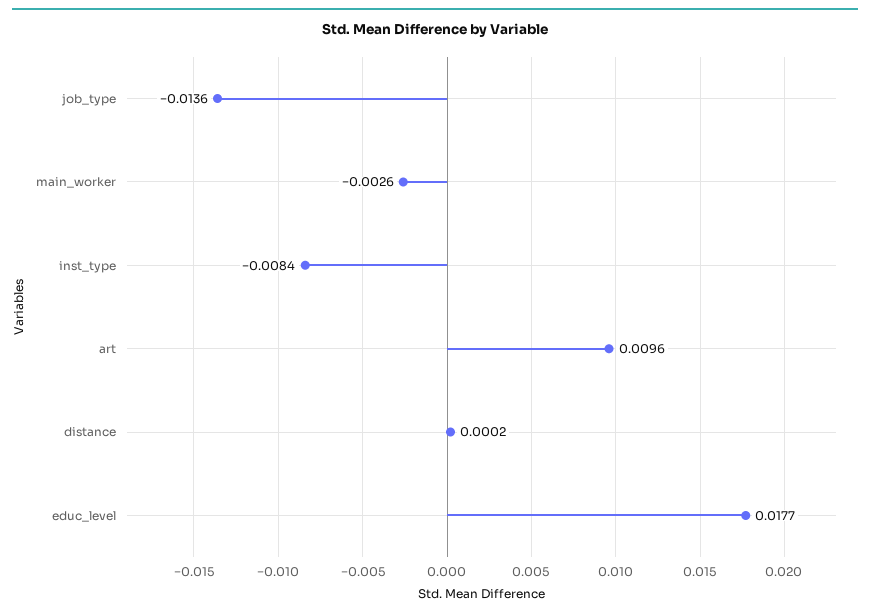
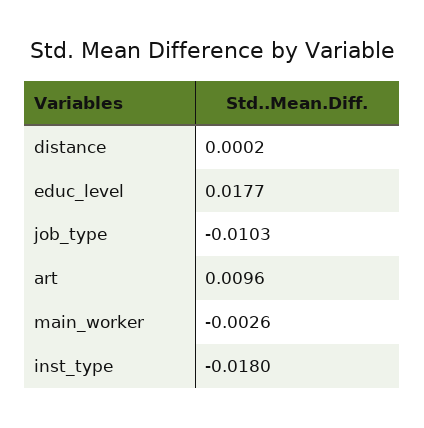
job_type: -0.0136 -> -0.0103
inst_type: -0.0084 -> -0.018

